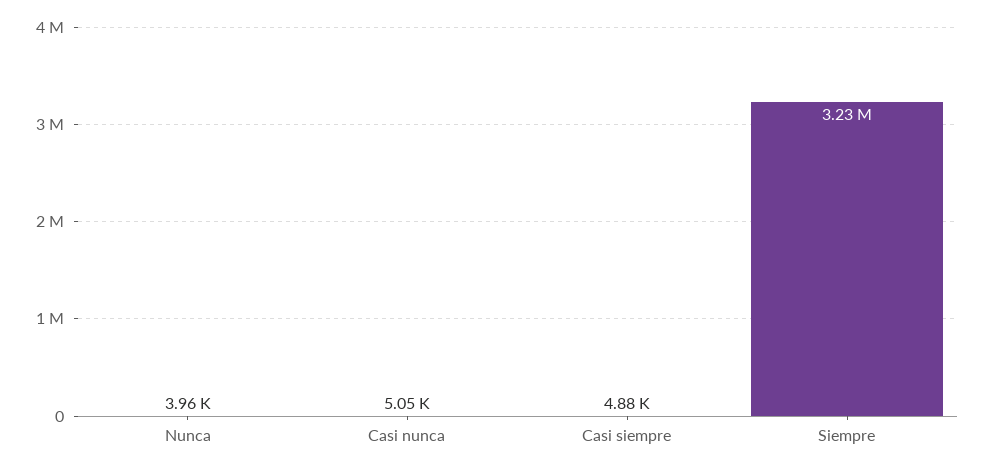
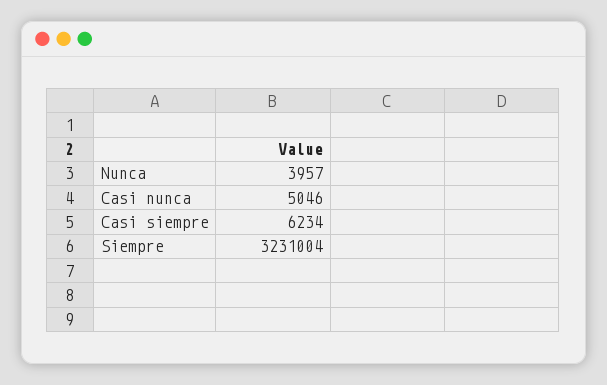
Casi siempre: 4880 -> 6234

